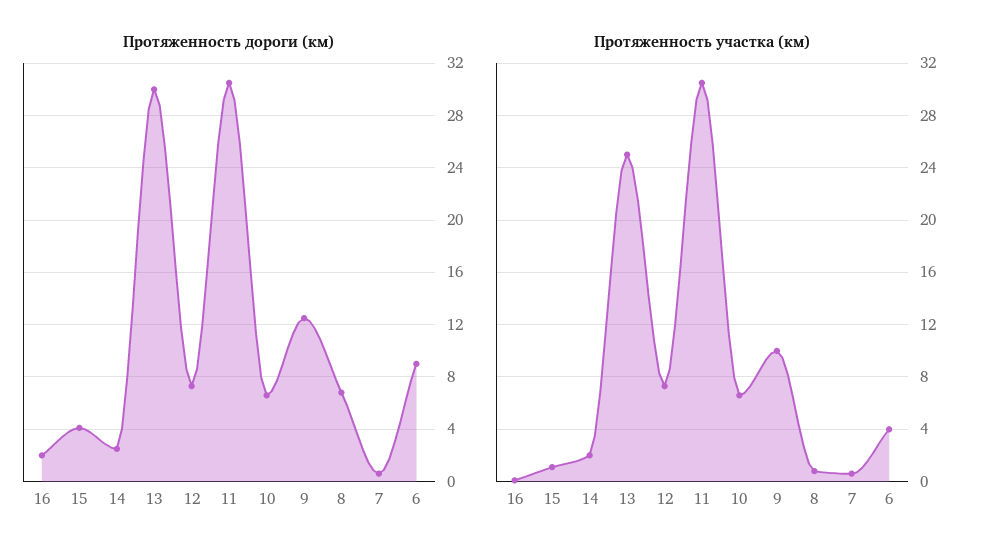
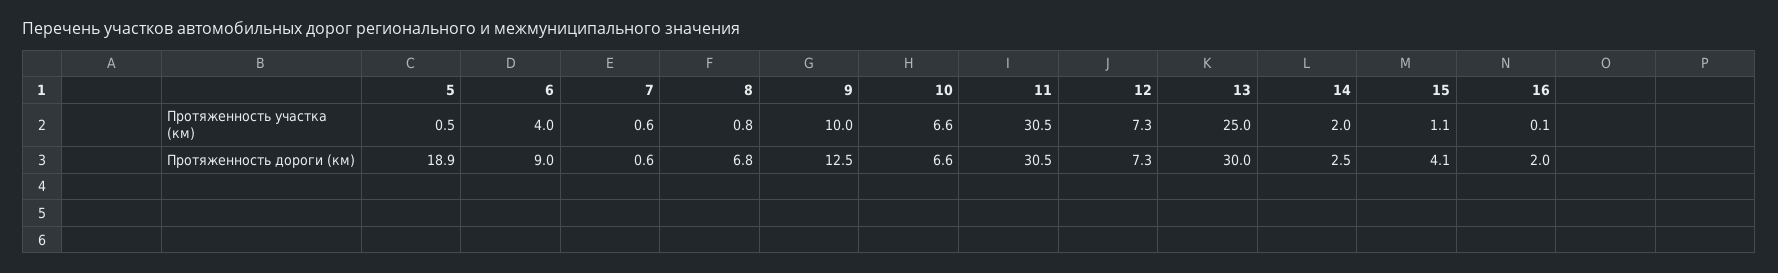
Протяженность участка (км), 5: none -> 0.5
Протяженность дороги (км), 5: none -> 18.9

